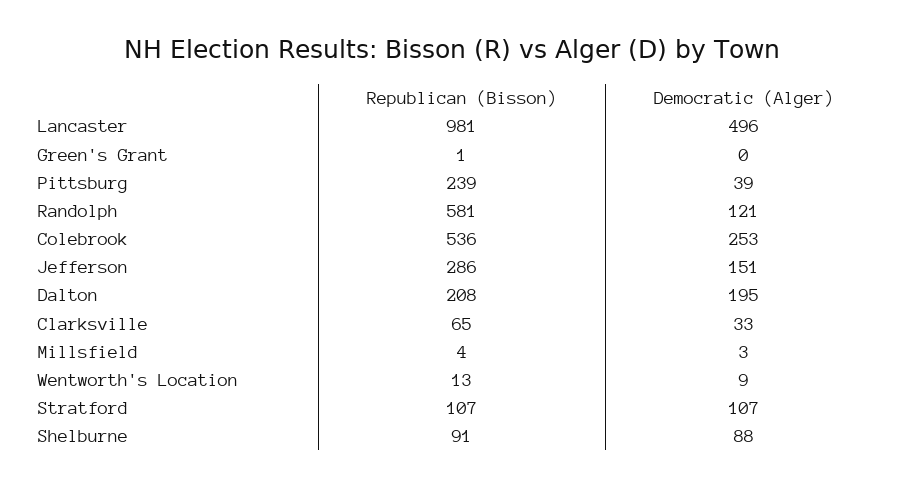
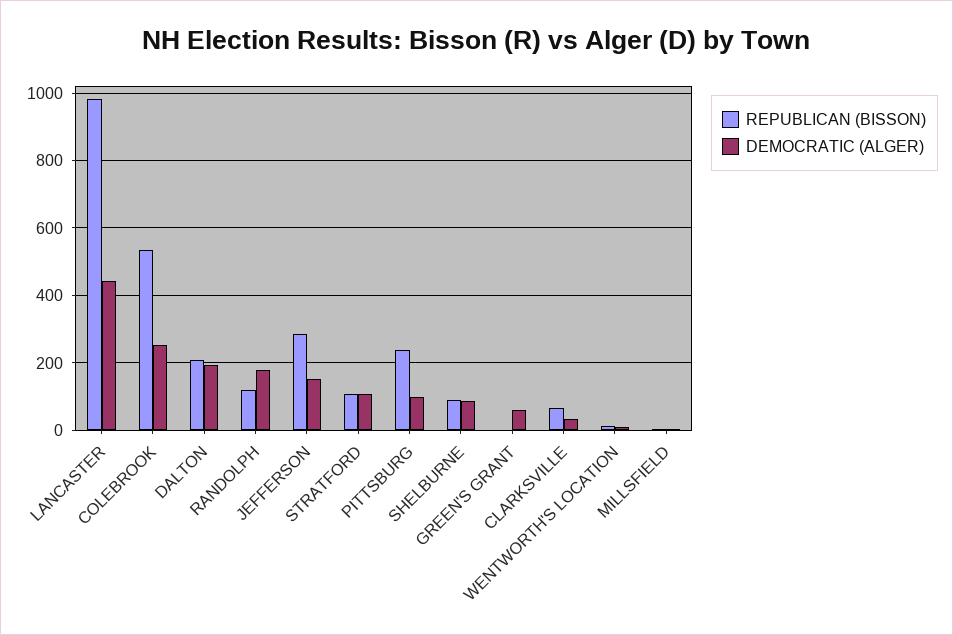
Democratic (Alger), Lancaster: 496 -> 440
Democratic (Alger), Green's Grant: 0 -> 60
Democratic (Alger), Pittsburg: 39 -> 100
Republican (Bisson), Randolph: 581 -> 120
Democratic (Alger), Randolph: 121 -> 180

